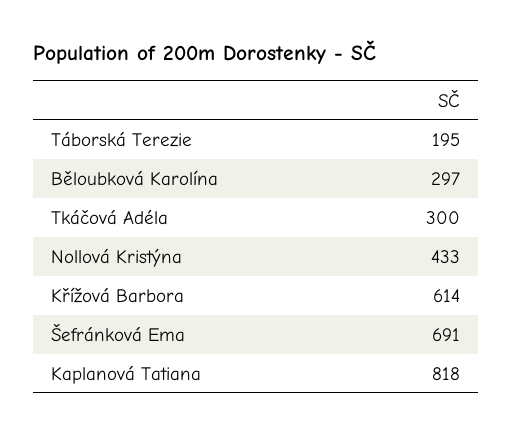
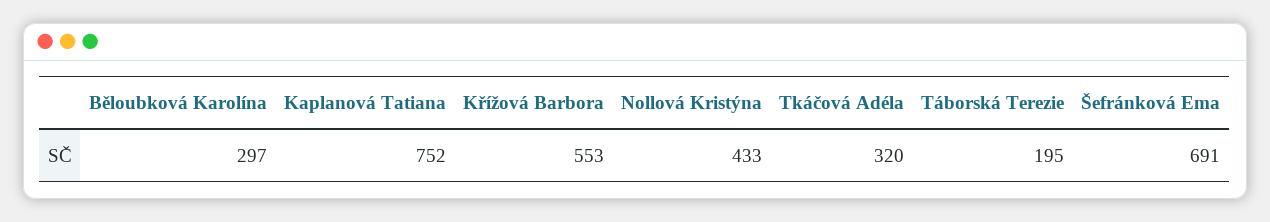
Tkáčová Adéla: 300 -> 320
Křížová Barbora: 614 -> 553
Kaplanová Tatiana: 818 -> 752

